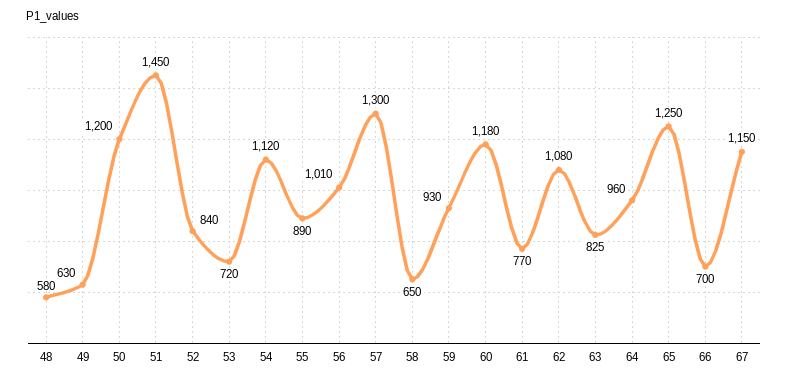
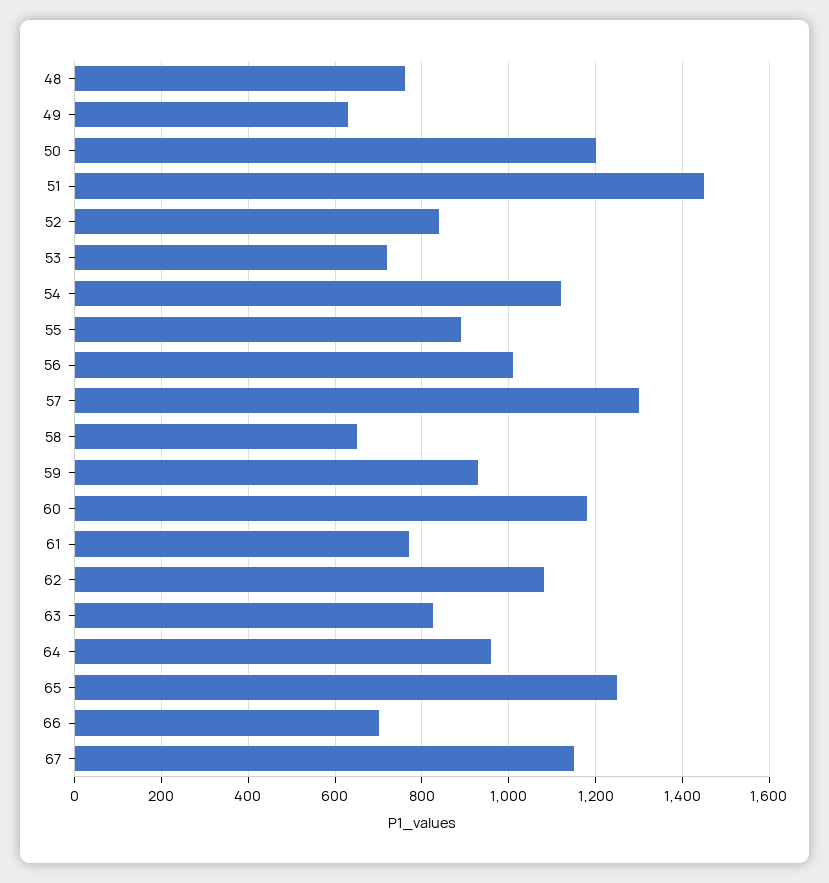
48: 580 -> 760

